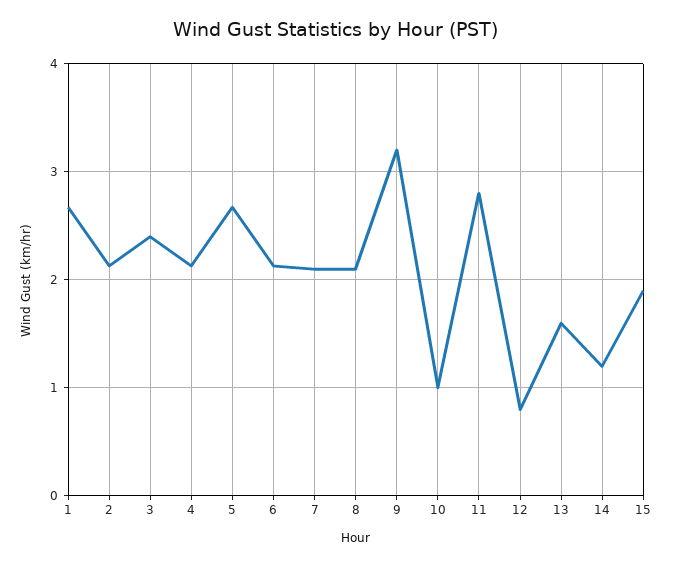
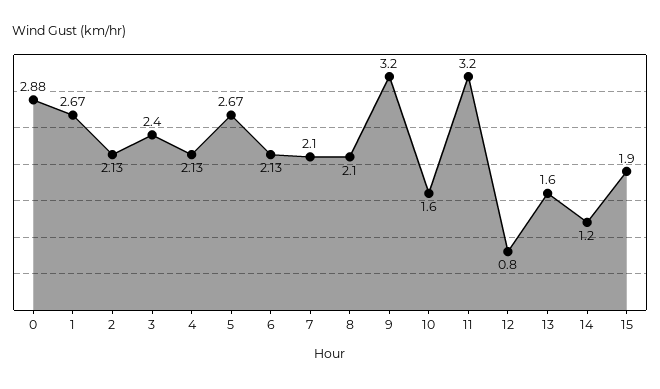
10: 1 -> 1.6
11: 2.8 -> 3.2
0: none -> 2.88

